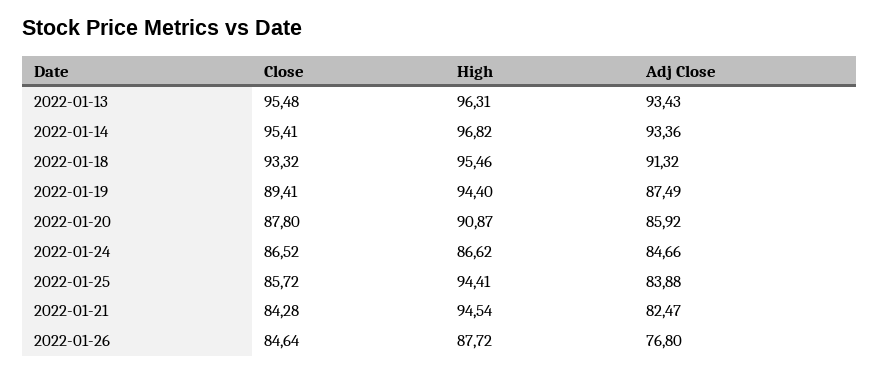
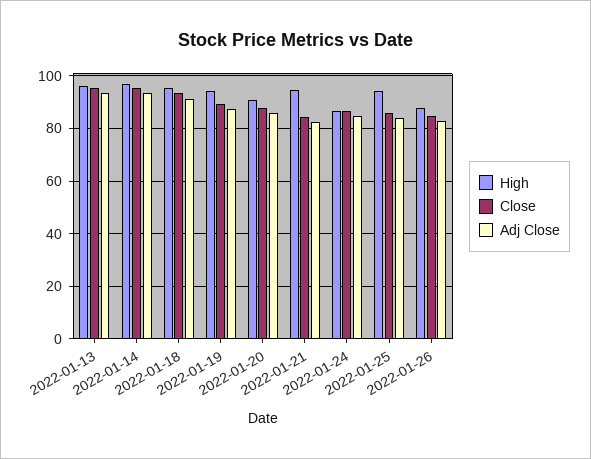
Adj Close, 2022-01-26: 76.8 -> 82.5

